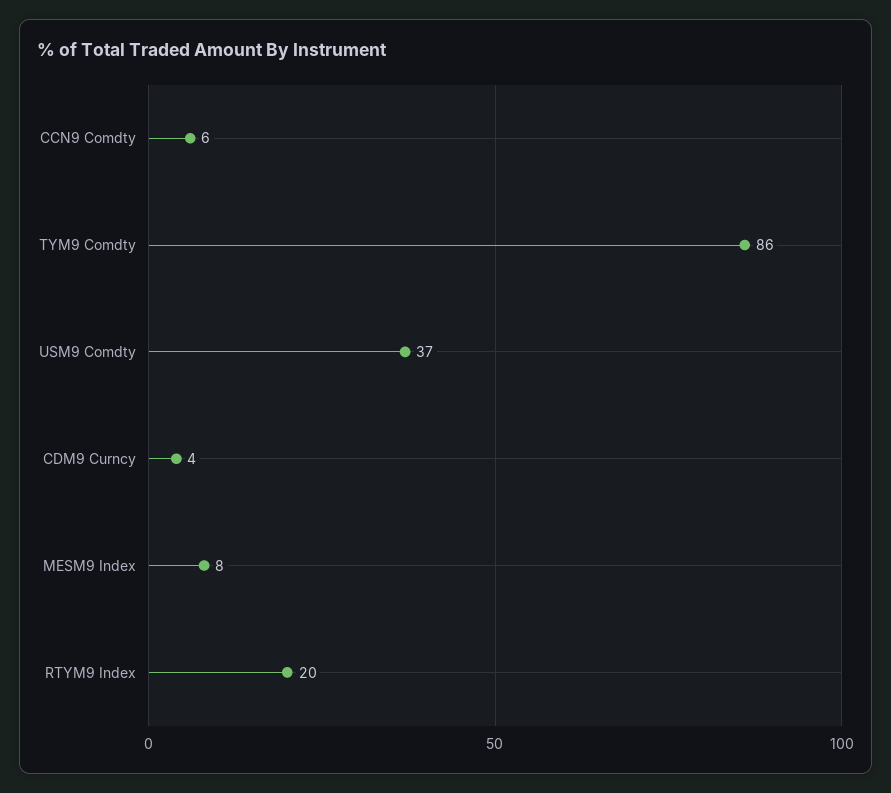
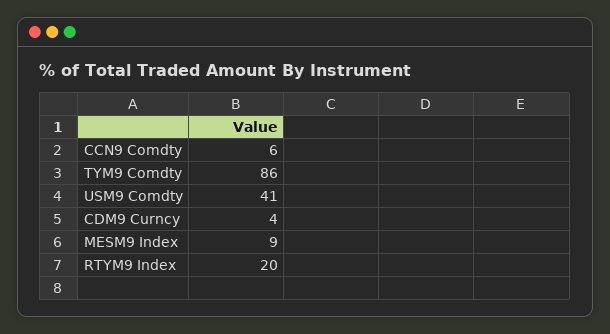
USM9 Comdty: 37 -> 41
MESM9 Index: 8 -> 9

